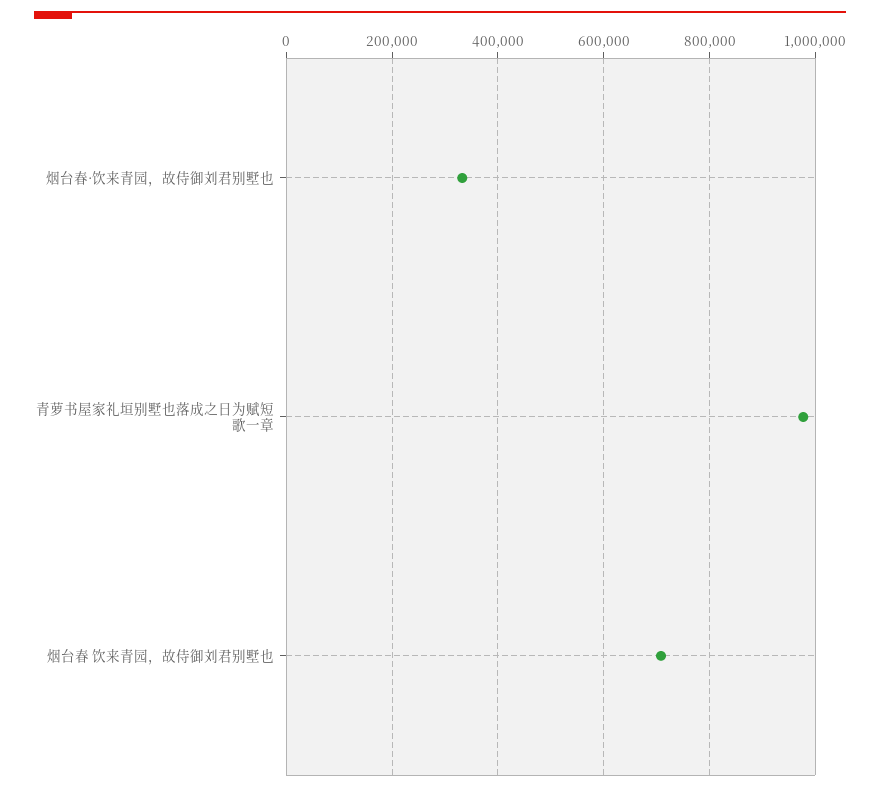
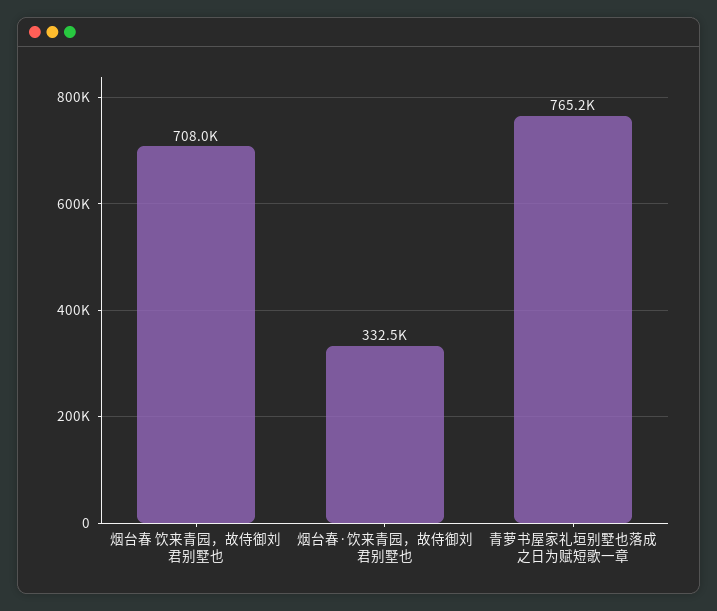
青萝书屋家礼垣别墅也落成之日为赋短歌一章: 980000 -> 765200

